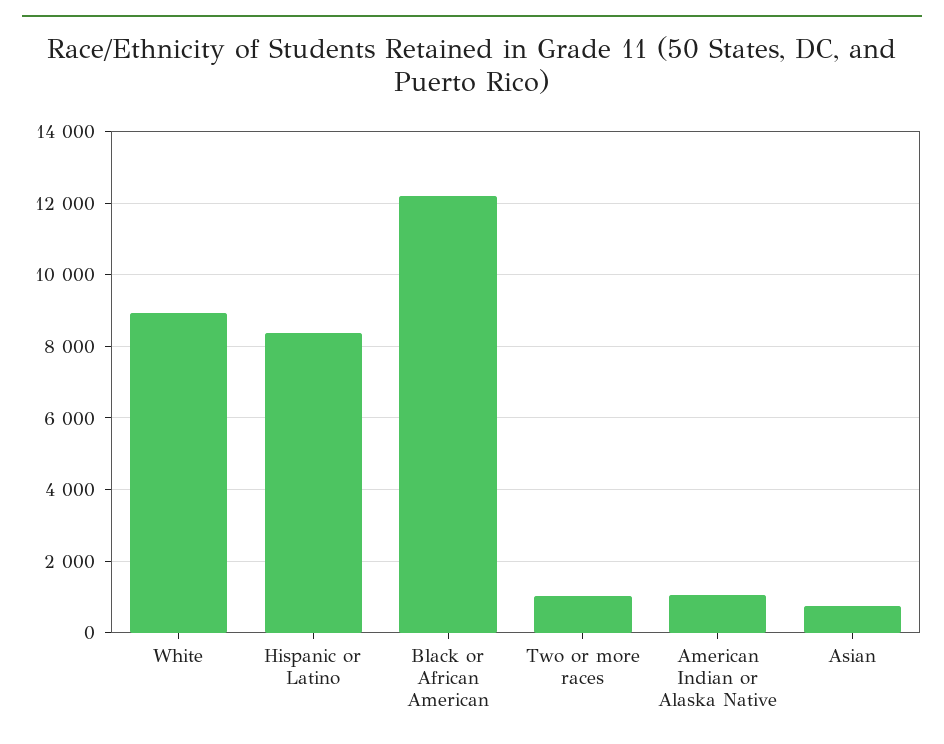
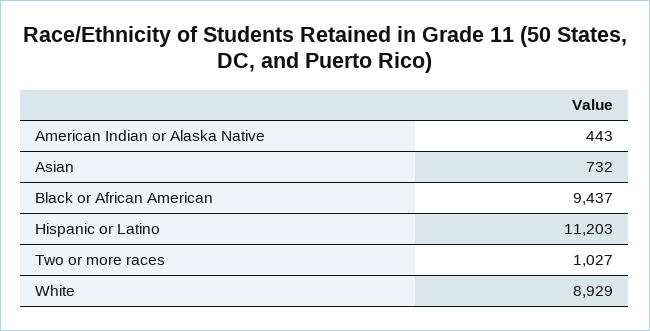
Hispanic or Latino: 8400 -> 11203
Black or African American: 12200 -> 9437
American Indian or Alaska Native: 1000 -> 443

